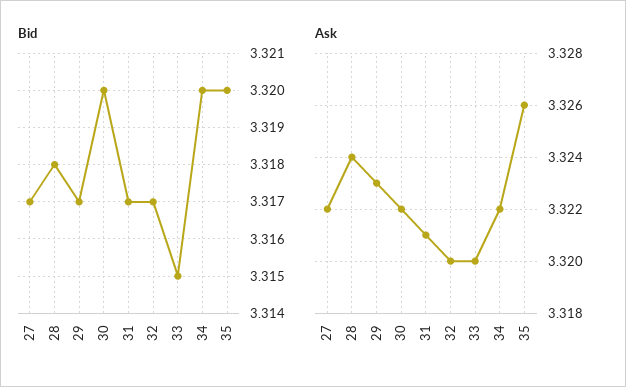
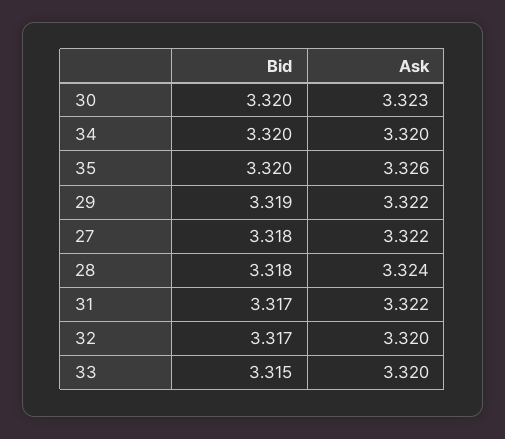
Bid, 27: 3.317 -> 3.318
Bid, 29: 3.317 -> 3.319
Ask, 29: 3.323 -> 3.322
Ask, 30: 3.322 -> 3.323
Ask, 31: 3.321 -> 3.322
Ask, 34: 3.322 -> 3.32

